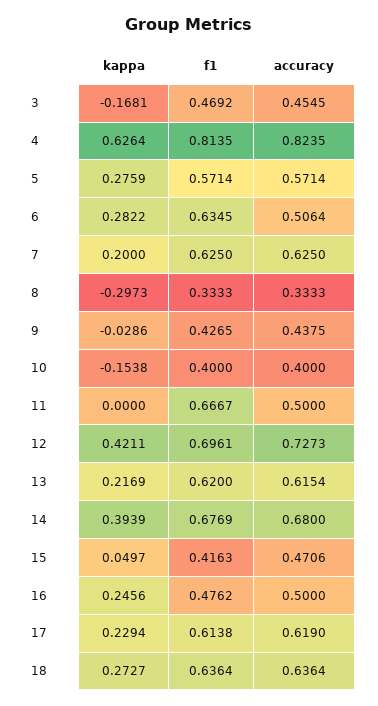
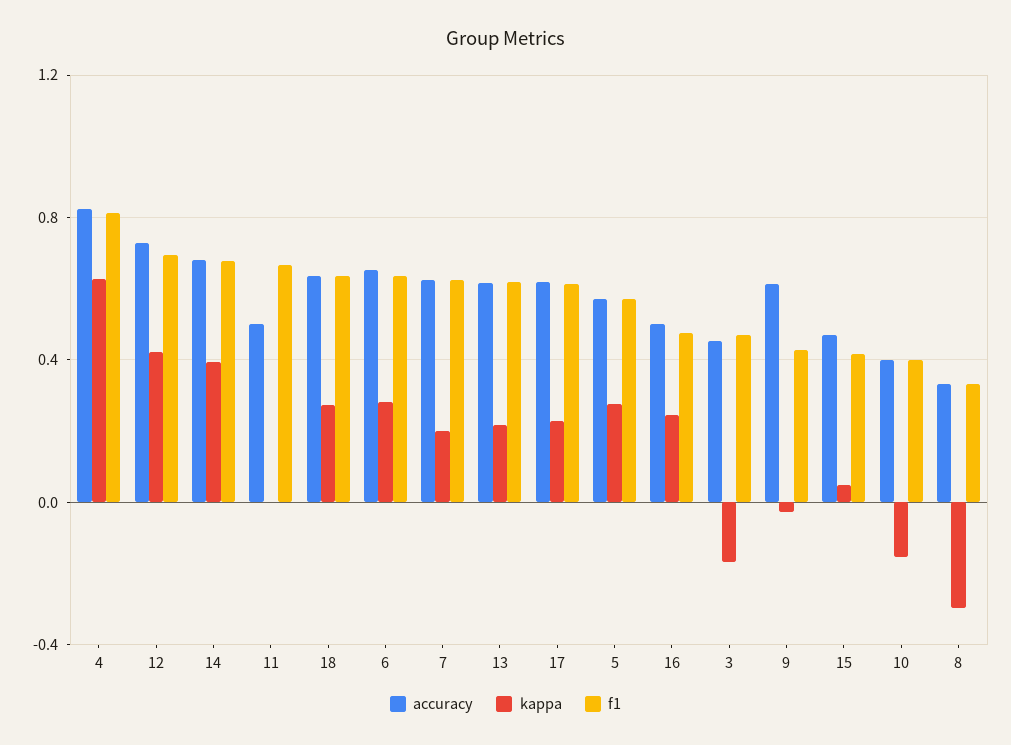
accuracy, 6: 0.5064 -> 0.65
accuracy, 9: 0.4375 -> 0.6

